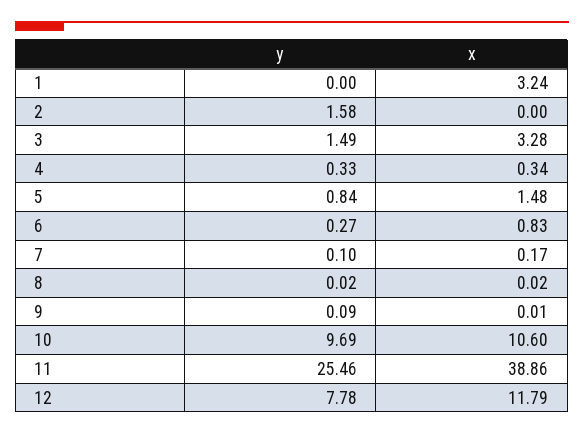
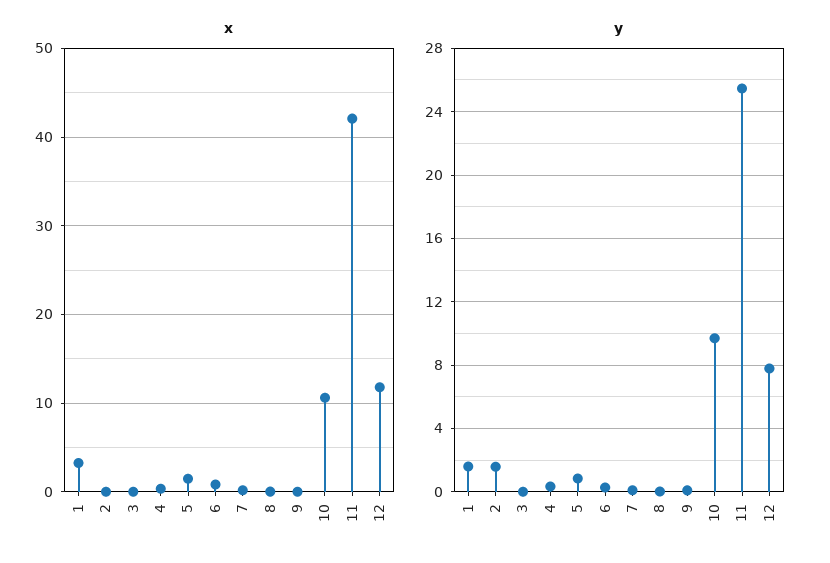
y, 1: 0 -> 1.5
y, 3: 1.49 -> 0
x, 3: 3.28 -> 0
x, 11: 38.86 -> 42

